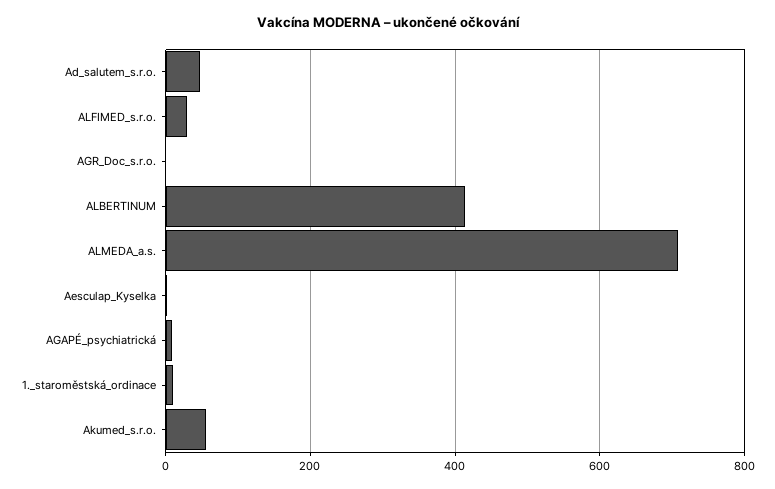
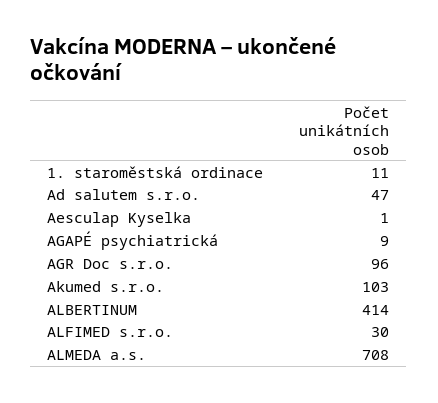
AGR_Doc_s.r.o.: 0 -> 96
Akumed_s.r.o.: 60 -> 103

